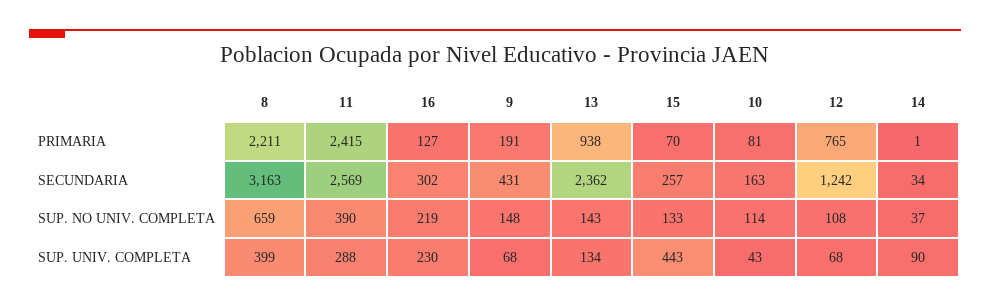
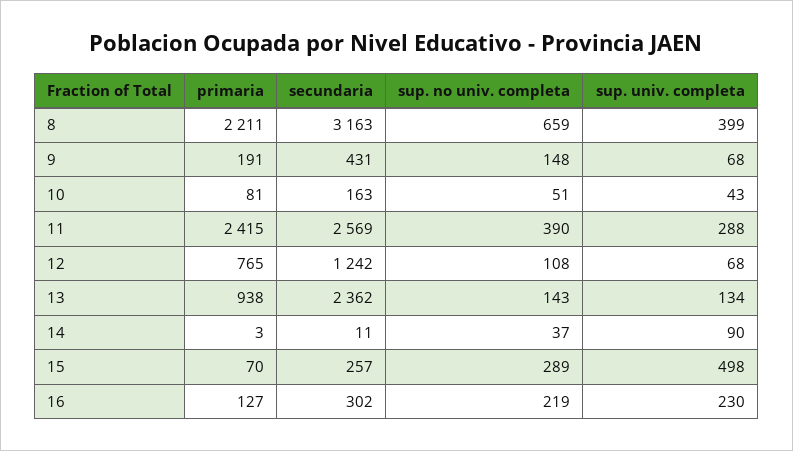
14, PRIMARIA: 1 -> 3
14, SECUNDARIA: 34 -> 11
15, SUP. NO UNIV. COMPLETA: 133 -> 289
10, SUP. NO UNIV. COMPLETA: 114 -> 51
15, SUP. UNIV. COMPLETA: 443 -> 498

